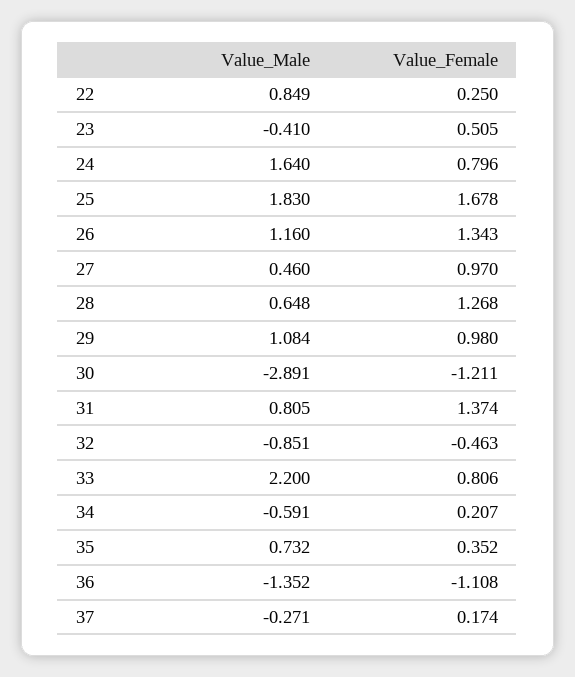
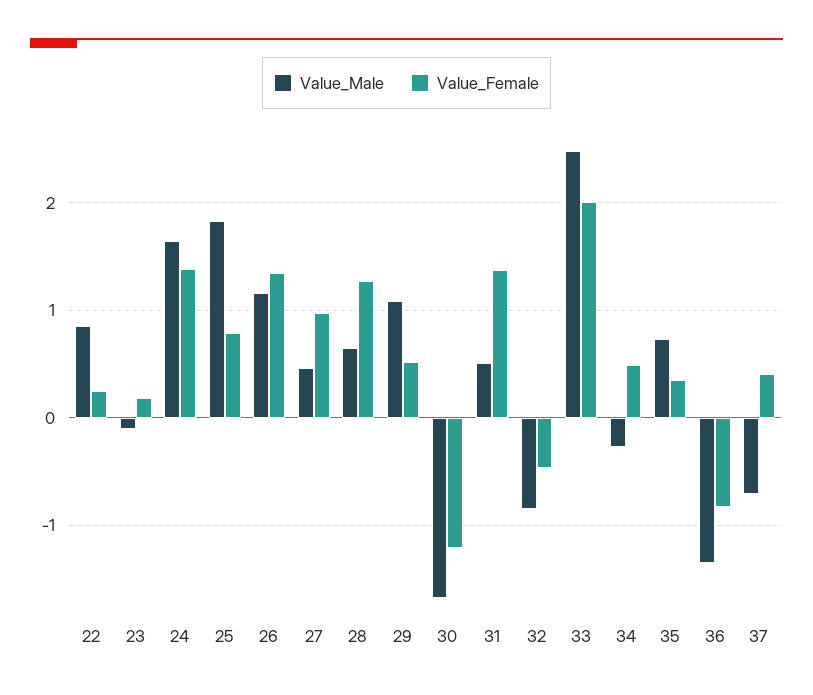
Value_Male, 23: -0.41 -> -0.1
Value_Female, 23: 0.505 -> 0.2
Value_Female, 24: 0.796 -> 1.4
Value_Female, 25: 1.678 -> 0.8
Value_Female, 29: 0.98 -> 0.5
Value_Male, 30: -2.891 -> -1.7
Value_Male, 31: 0.805 -> 0.5
Value_Male, 33: 2.2 -> 2.5
Value_Female, 33: 0.806 -> 2
Value_Male, 34: -0.591 -> -0.3
Value_Female, 34: 0.207 -> 0.5
Value_Female, 36: -1.108 -> -0.8
Value_Male, 37: -0.271 -> -0.7
Value_Female, 37: 0.174 -> 0.4

